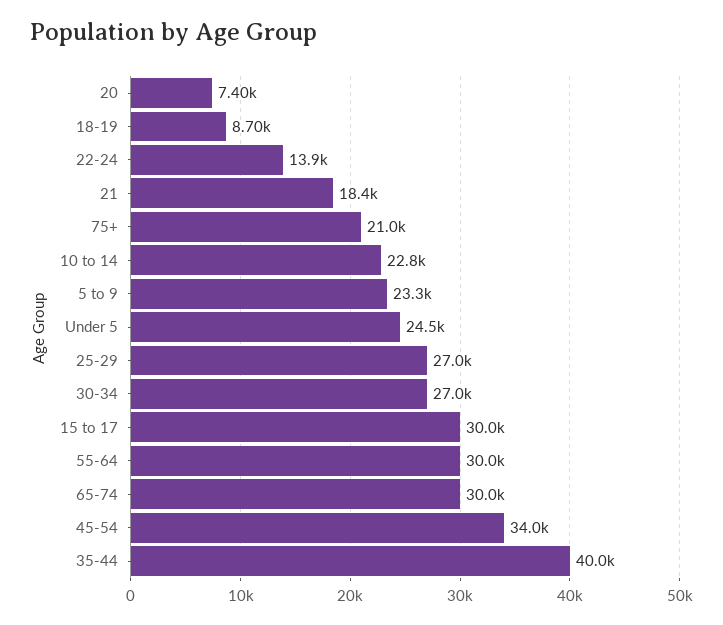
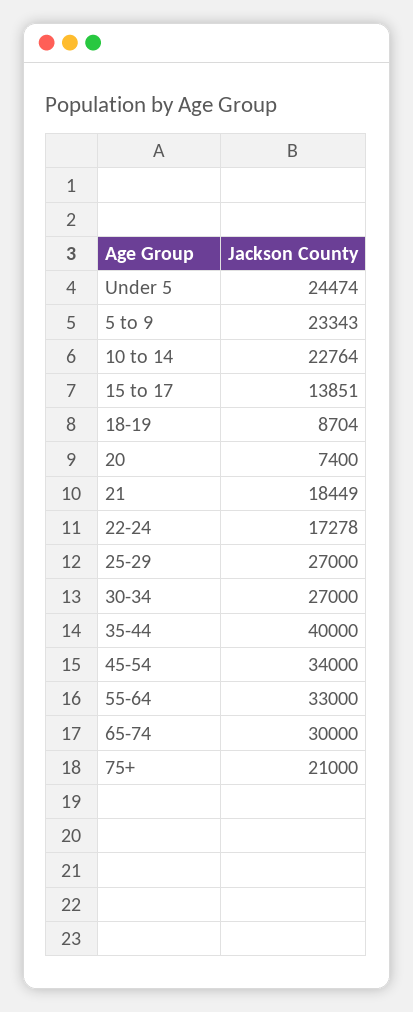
22-24: 13900 -> 17278
15 to 17: 30000 -> 13851
55-64: 30000 -> 33000

